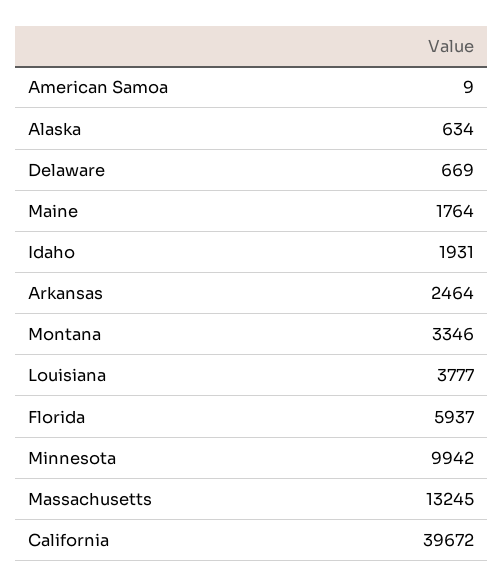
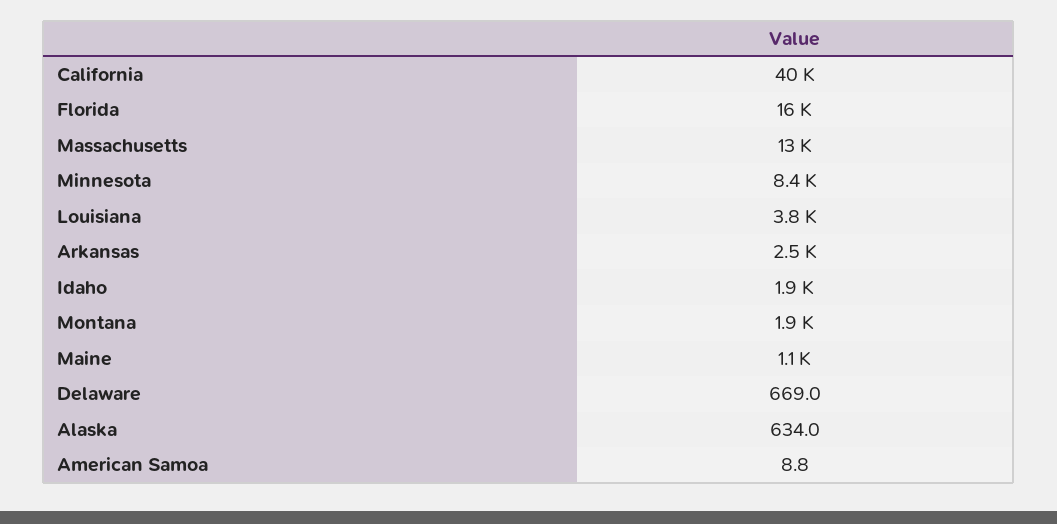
Maine: 1764 -> 1100
Montana: 3346 -> 1900
Florida: 5937 -> 16000
Minnesota: 9942 -> 8400

